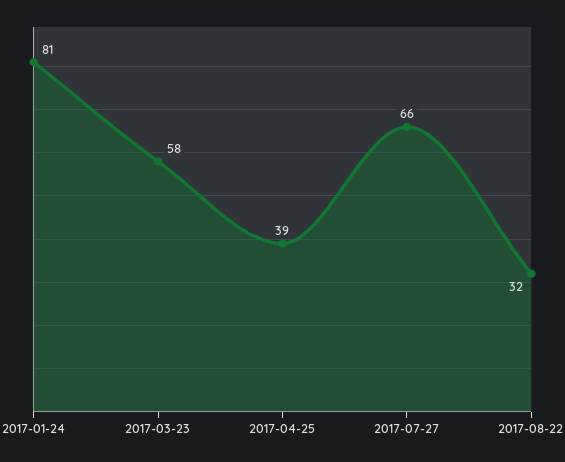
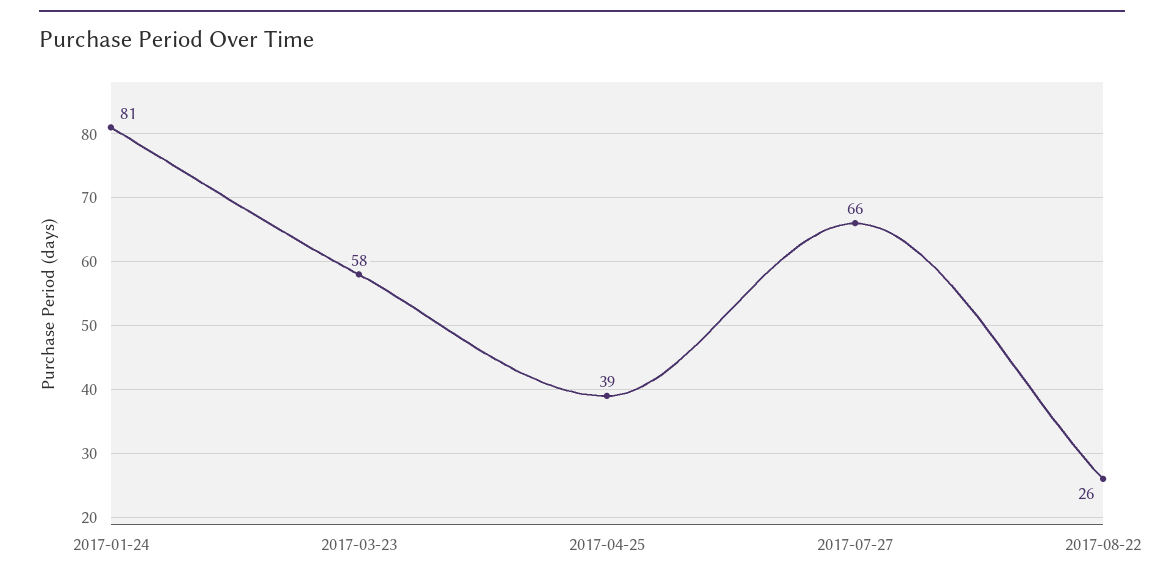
2017-08-22: 32 -> 26

